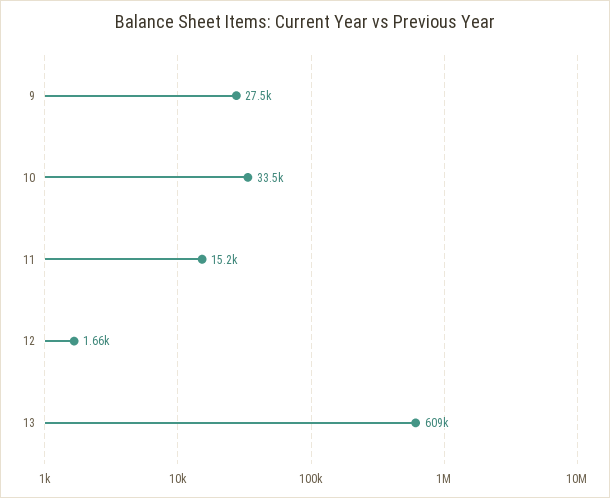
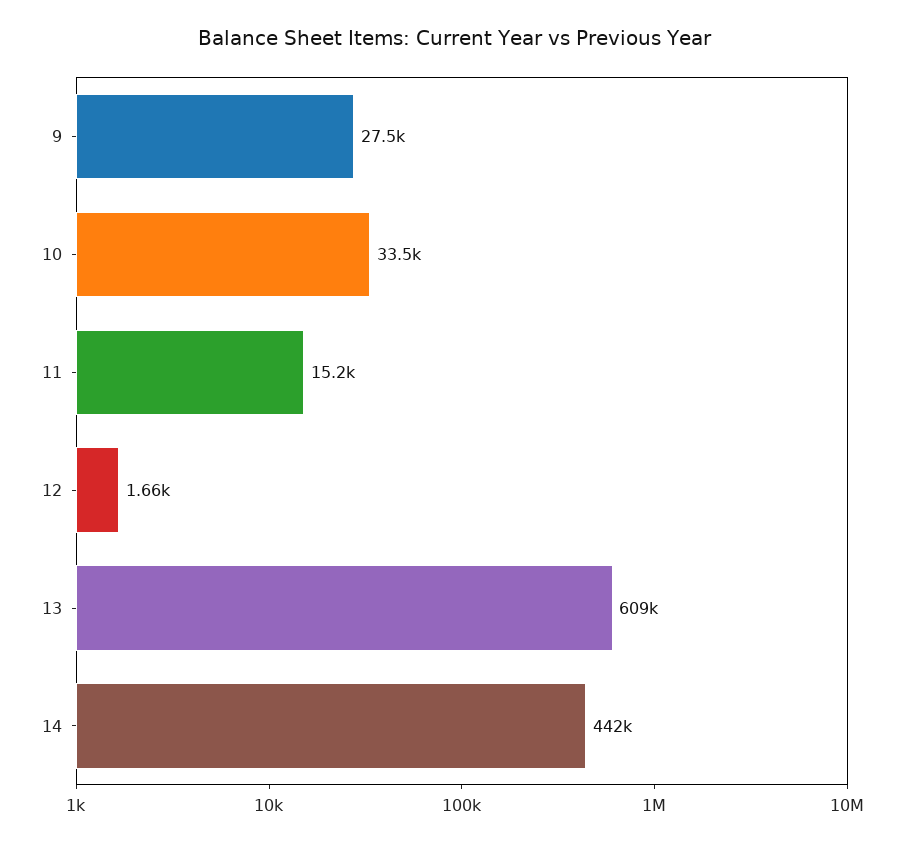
14: none -> 442000

